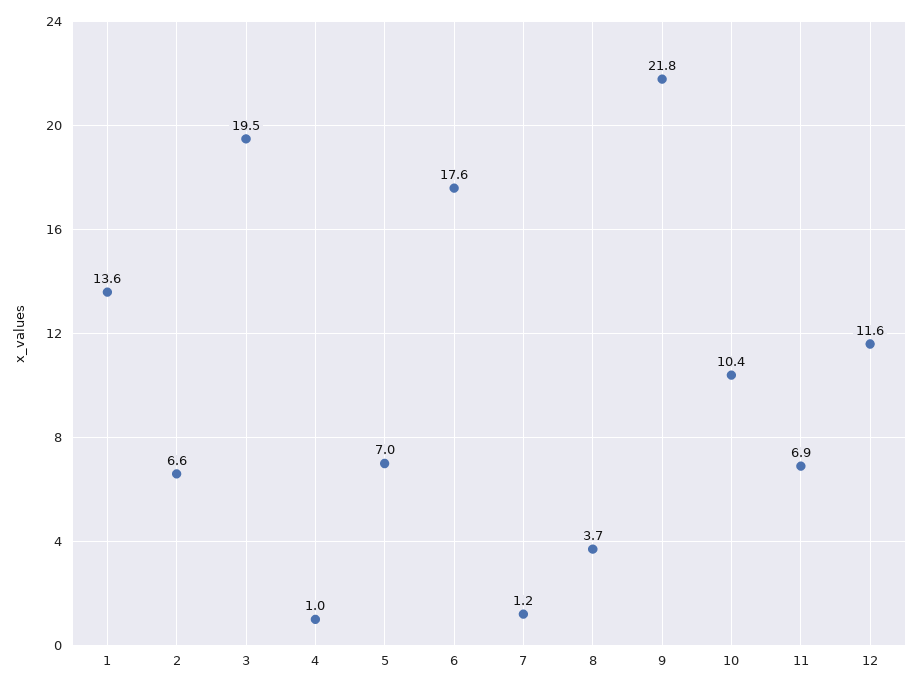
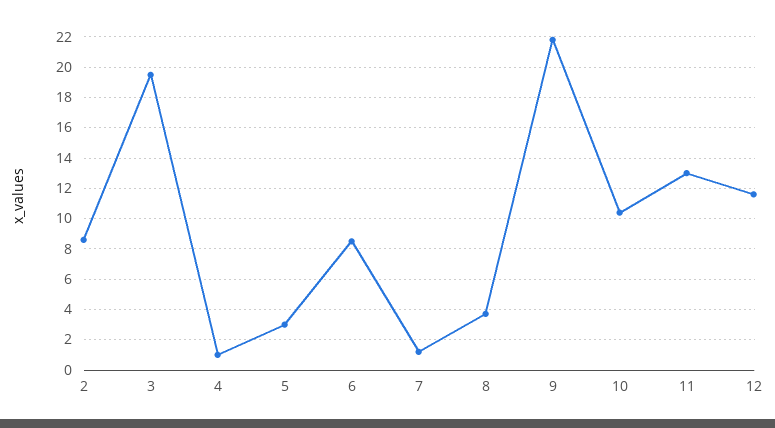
1: 13.6 -> none
2: 6.6 -> 8.5
5: 7 -> 3
6: 17.6 -> 8.5
11: 6.9 -> 13

